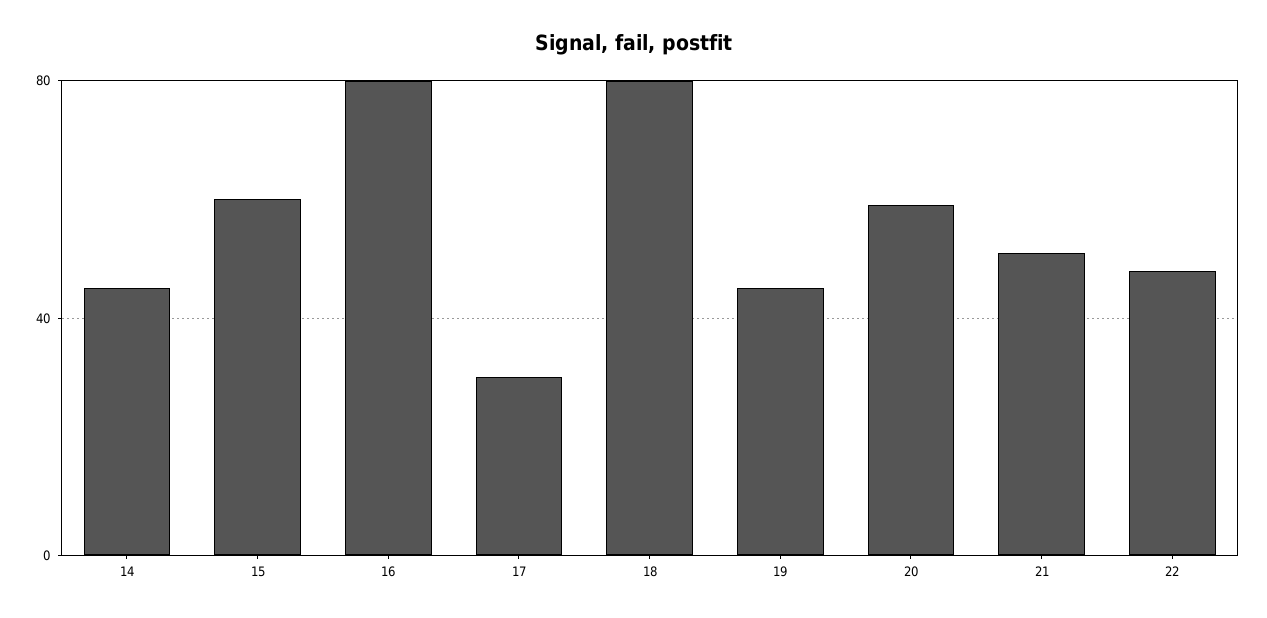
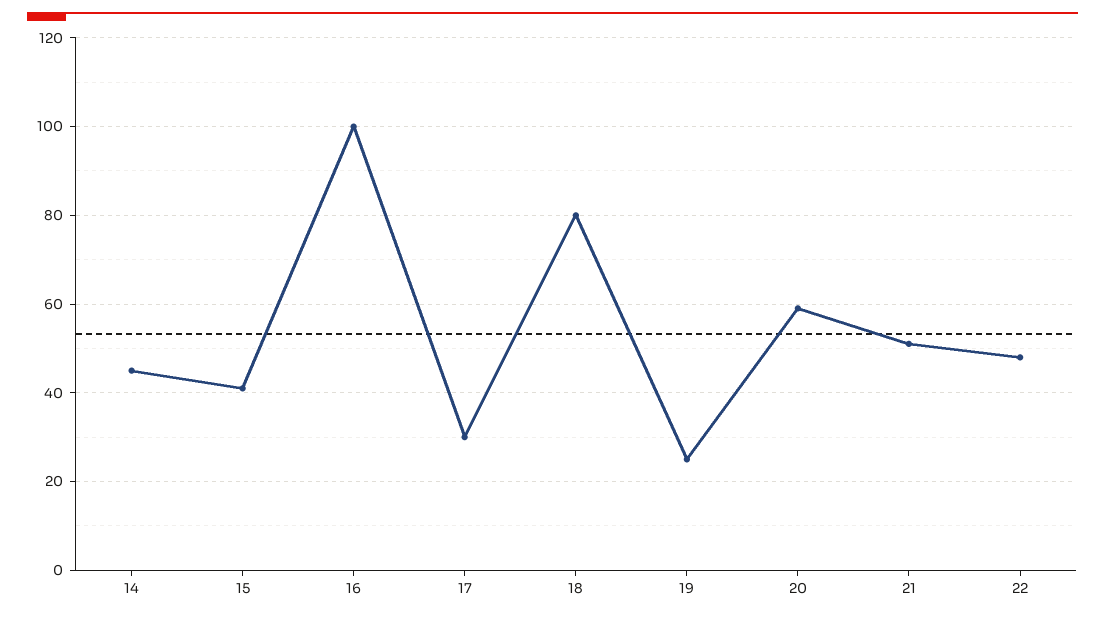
15: 60 -> 40
16: 80 -> 100
19: 45 -> 25

